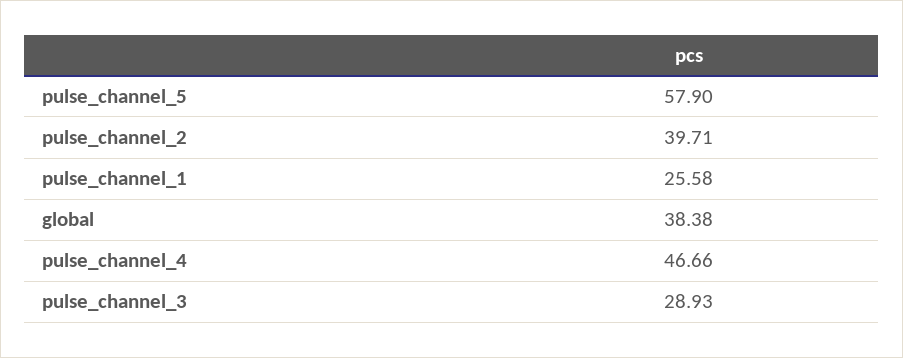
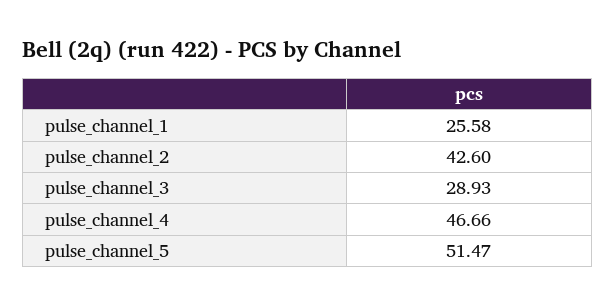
pulse_channel_5: 57.9 -> 51.47
pulse_channel_2: 39.71 -> 42.6
global: 38.38 -> none

